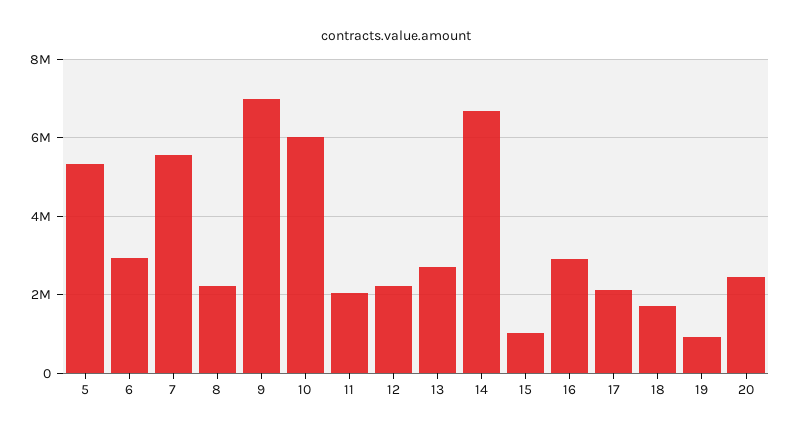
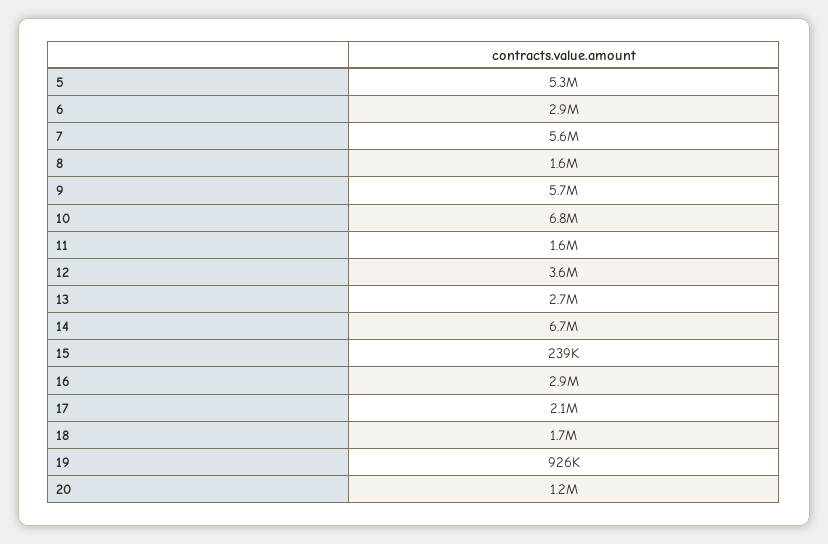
8: 2200000 -> 1600000
9: 7000000 -> 5700000
10: 6000000 -> 6800000
11: 2000000 -> 1600000
12: 2200000 -> 3600000
15: 1000000 -> 239000
20: 2400000 -> 1200000

